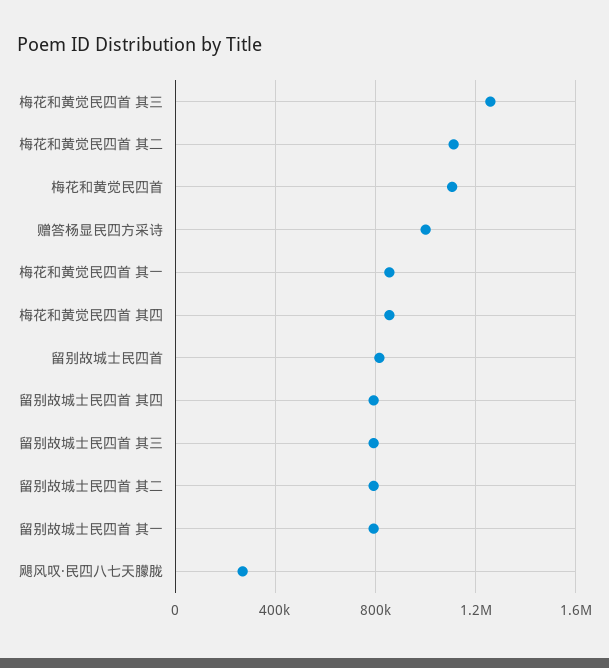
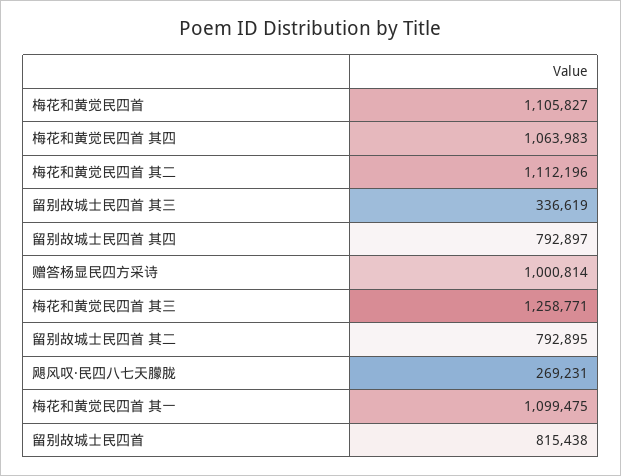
梅花和黄觉民四首 其一: 850000 -> 1099475
梅花和黄觉民四首 其四: 850000 -> 1063983
留别故城士民四首 其三: 800000 -> 336619
留别故城士民四首 其一: 800000 -> none

